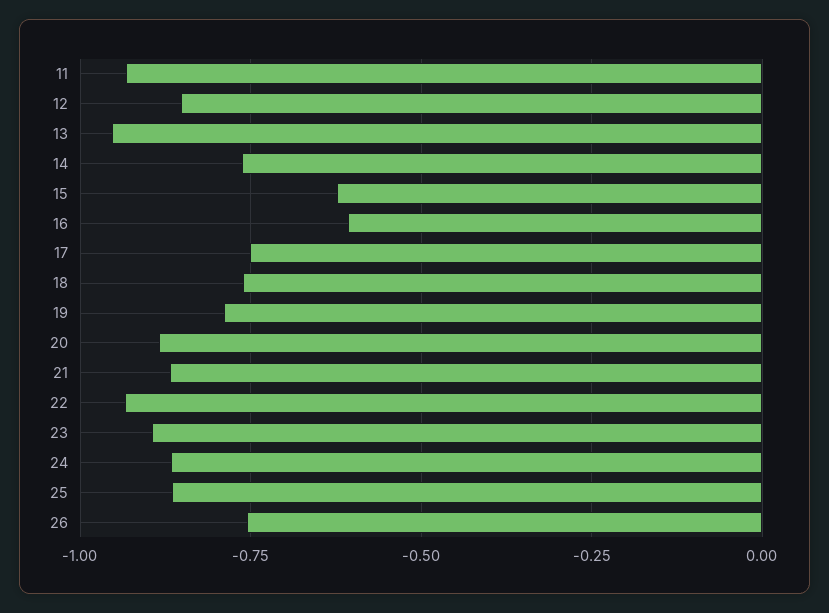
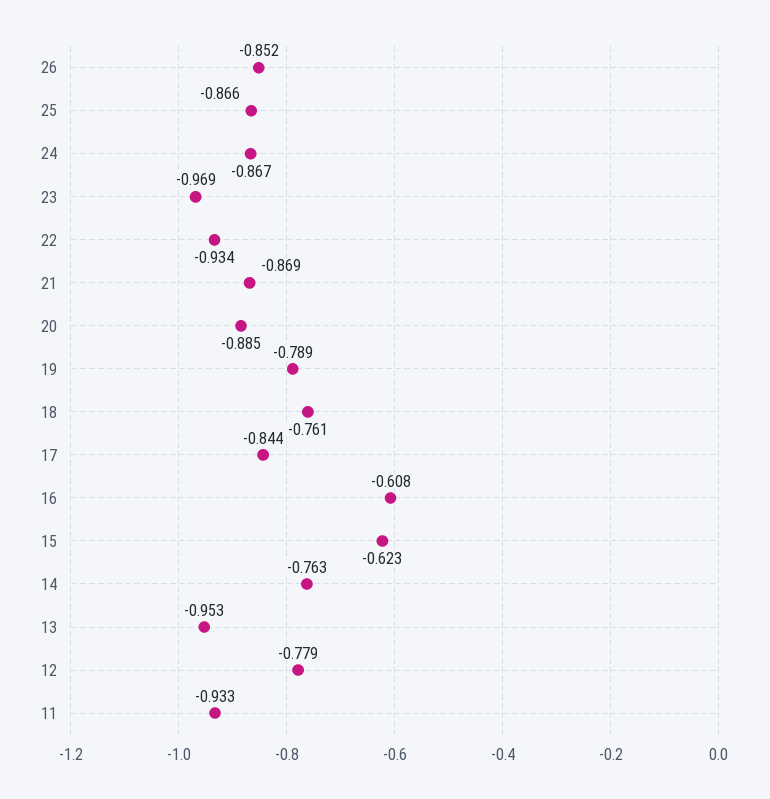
12: -0.85 -> -0.779
17: -0.75 -> -0.844
23: -0.9 -> -0.969
26: -0.75 -> -0.852

